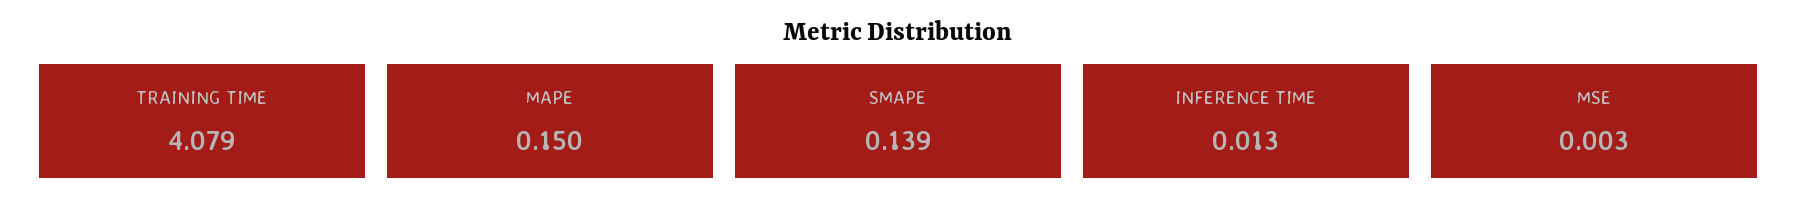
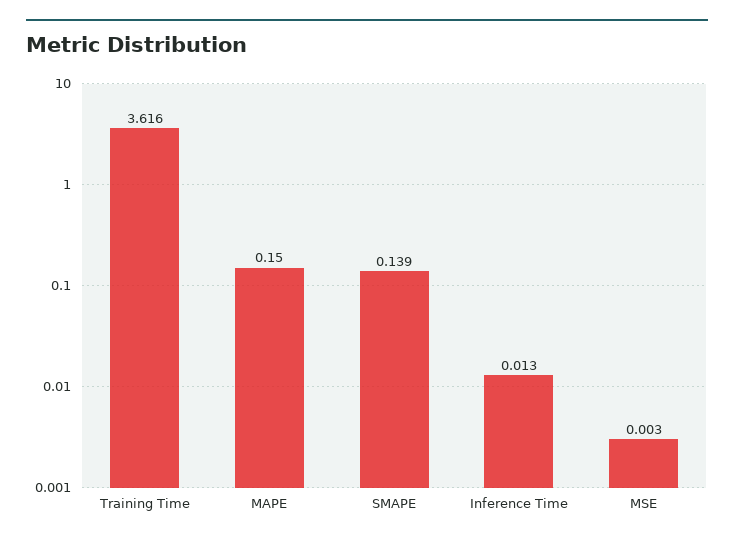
TRAINING TIME: 4.079 -> 3.616

